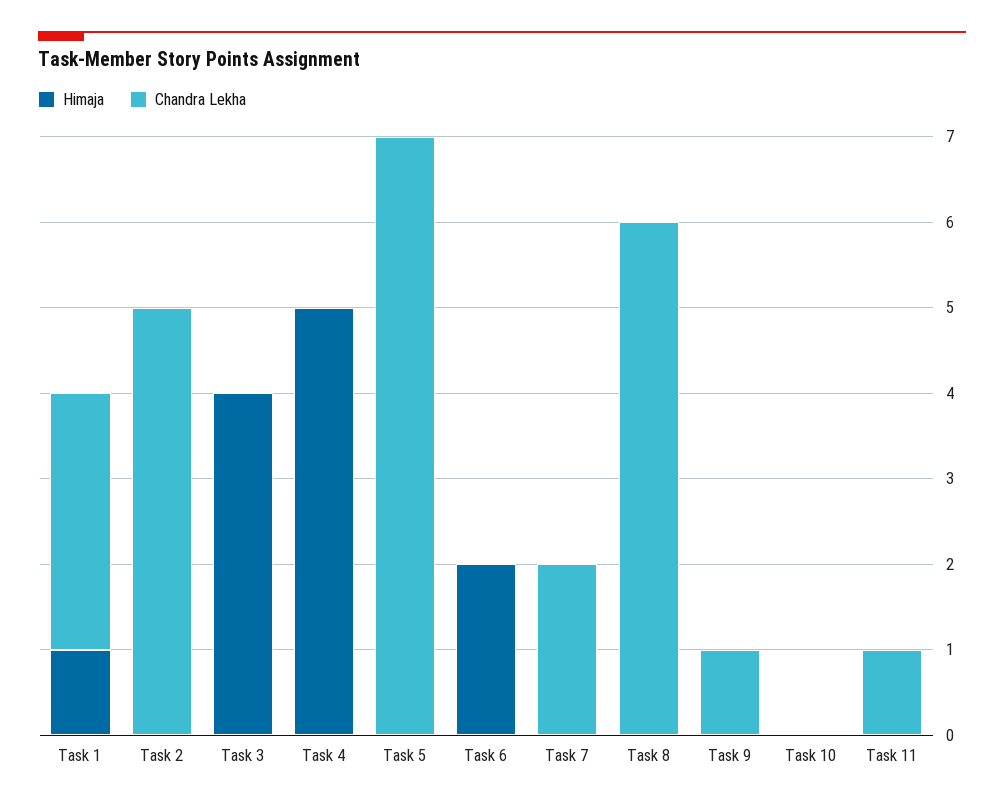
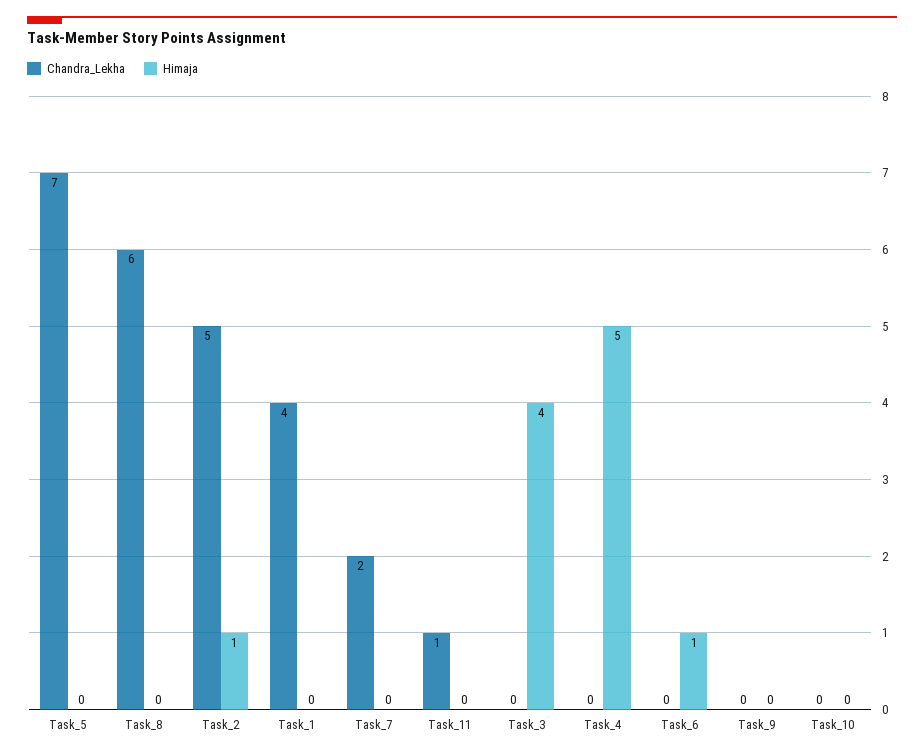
Himaja, Task 1: 1 -> 0
Chandra Lekha, Task 1: 3 -> 4
Himaja, Task 2: 0 -> 1
Himaja, Task 6: 2 -> 1
Chandra Lekha, Task 9: 1 -> 0

